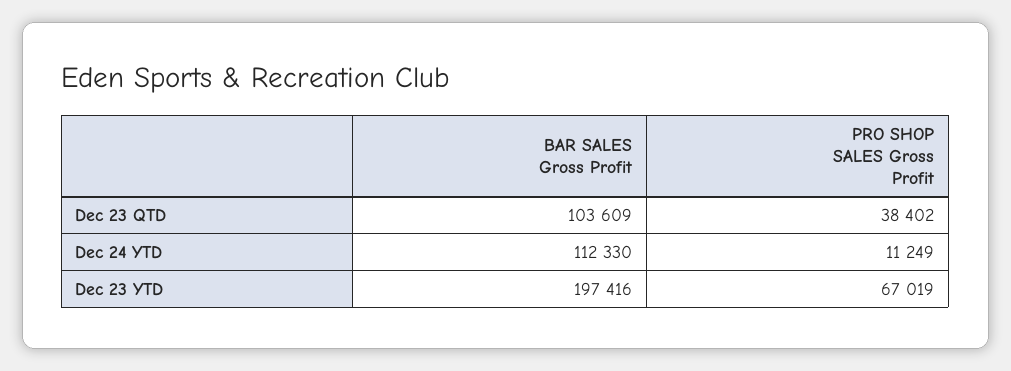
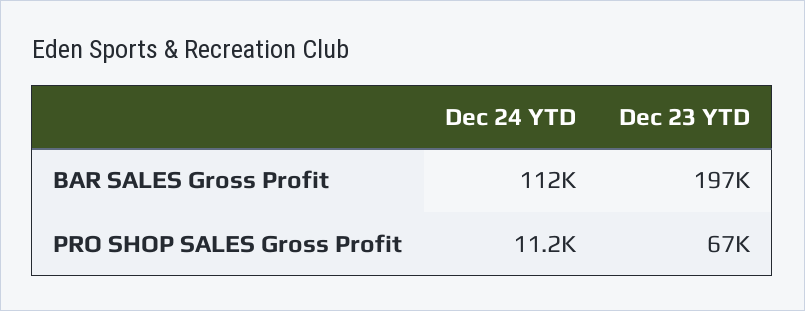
BAR SALES Gross Profit, Dec 23 QTD: 103609 -> none
PRO SHOP SALES Gross Profit, Dec 23 QTD: 38402 -> none

